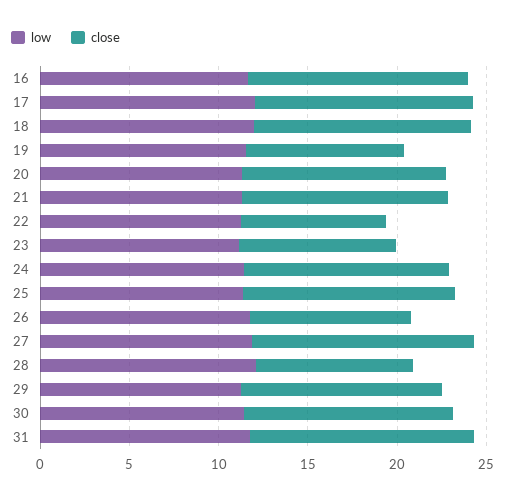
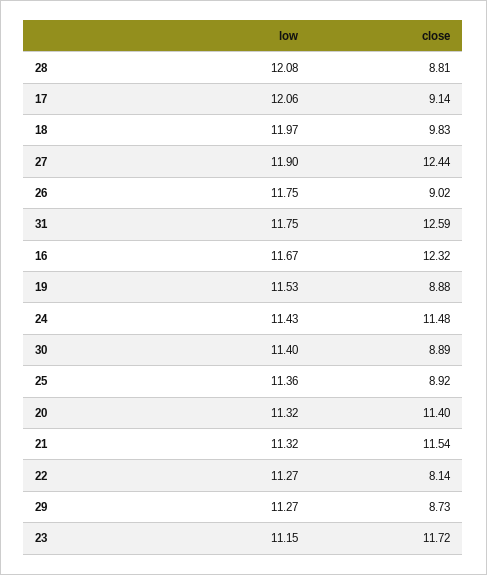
close, 17: 12 -> 9.14
close, 18: 12 -> 9.83
close, 23: 9 -> 11.72
close, 25: 12 -> 8.92
close, 29: 11 -> 8.73
close, 30: 12 -> 8.89

